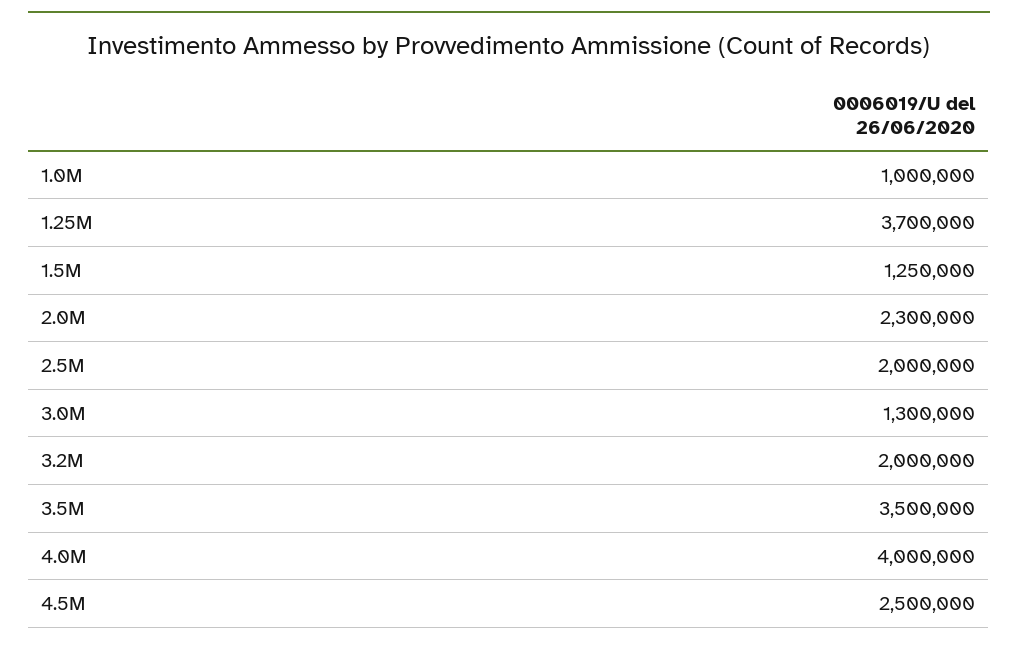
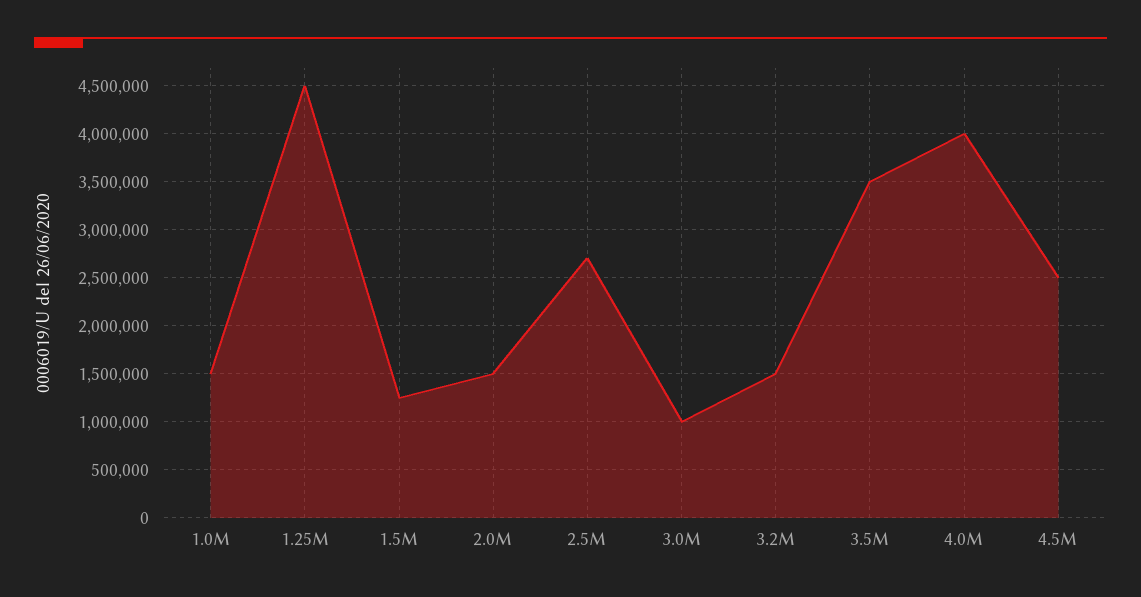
1.0M: 1000000 -> 1500000
1.25M: 3700000 -> 4500000
2.0M: 2300000 -> 1500000
2.5M: 2000000 -> 2700000
3.0M: 1300000 -> 1000000
3.2M: 2000000 -> 1500000

